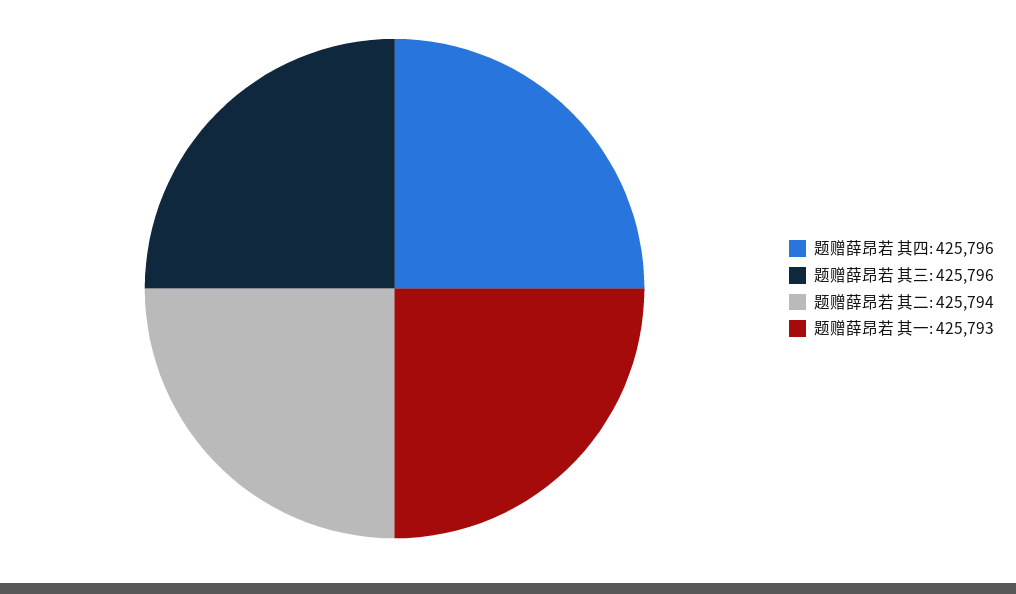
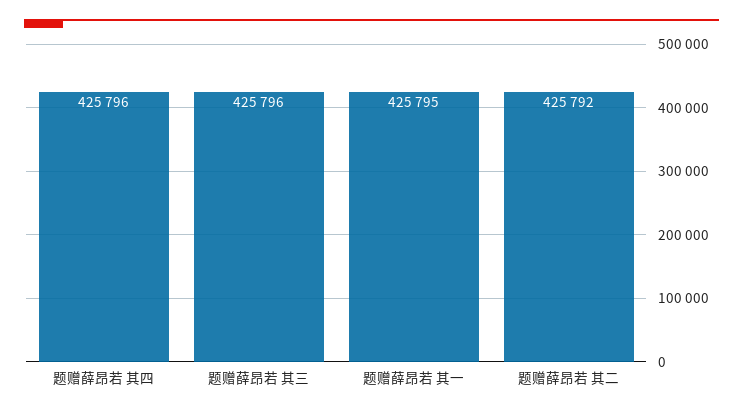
题赠薛昂若 其二: 425794 -> 425792
题赠薛昂若 其一: 425793 -> 425795

